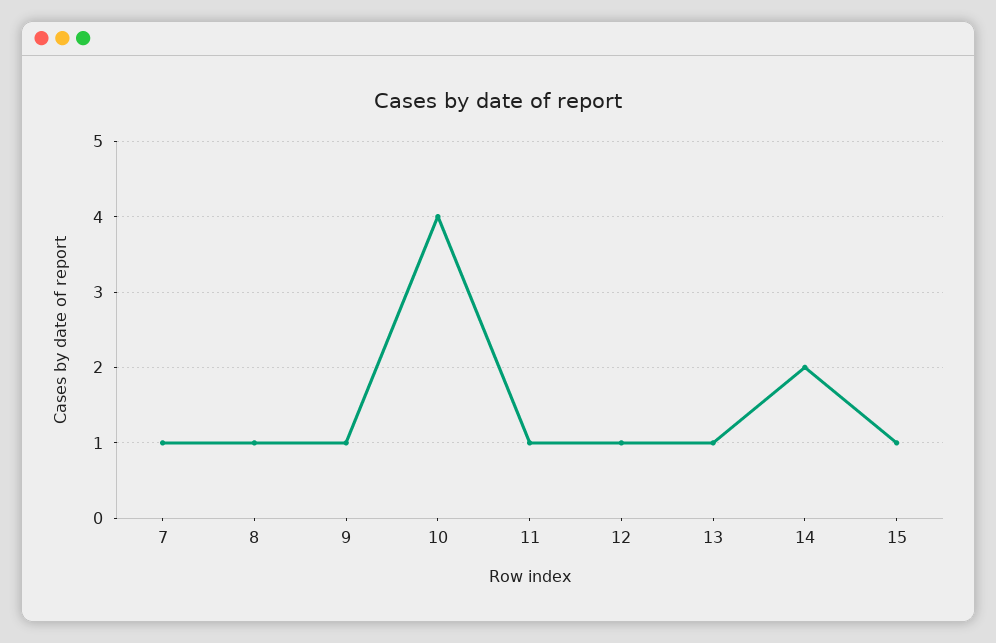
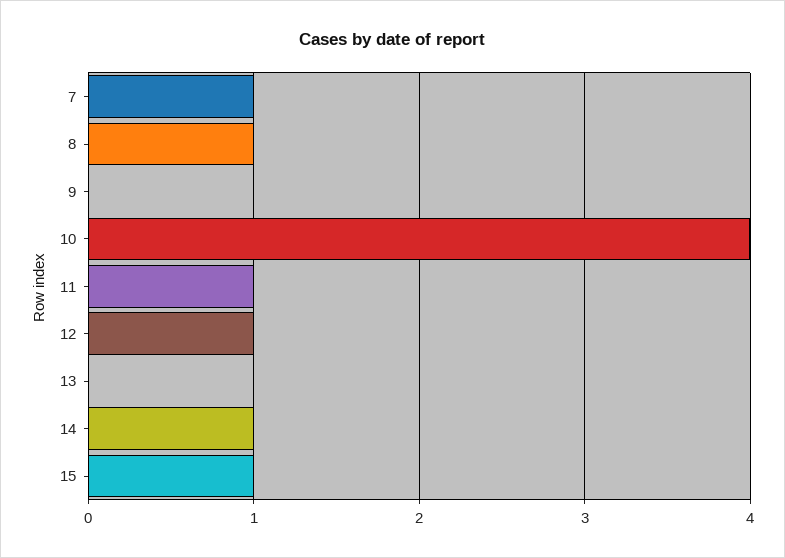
9: 1 -> 0
13: 1 -> 0
14: 2 -> 1

